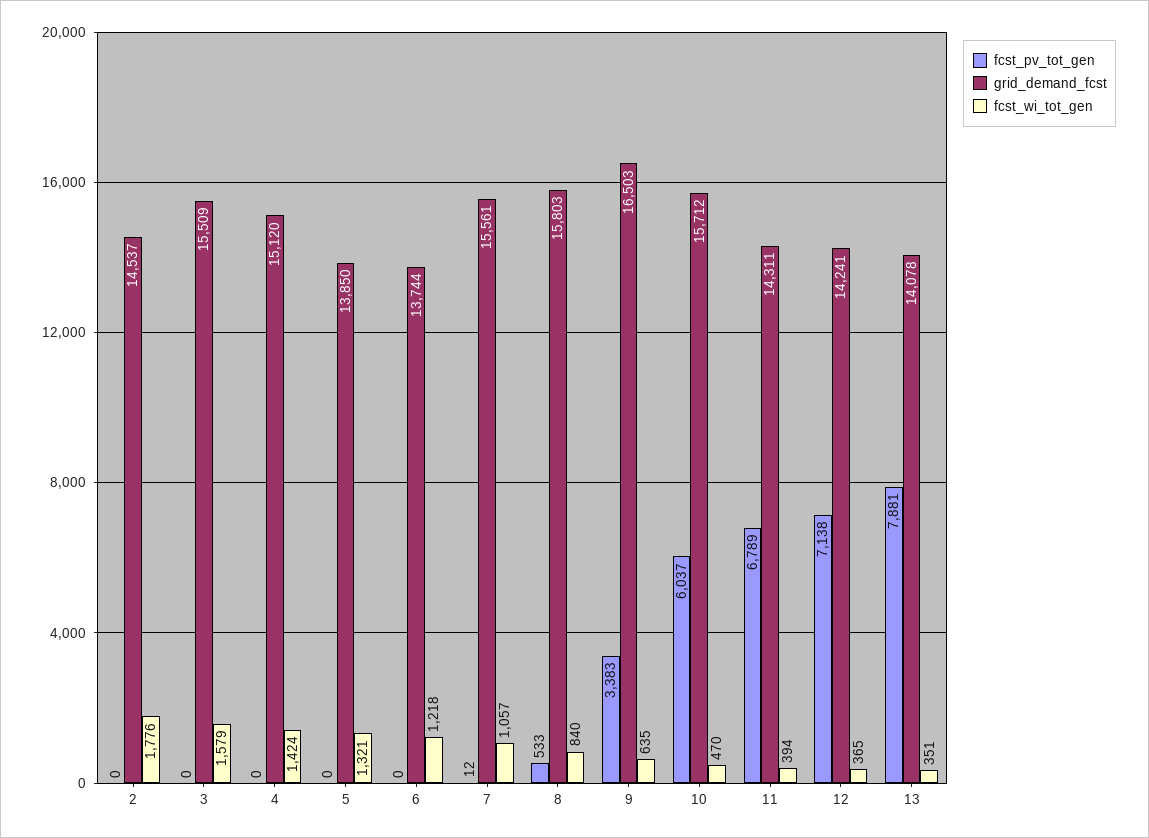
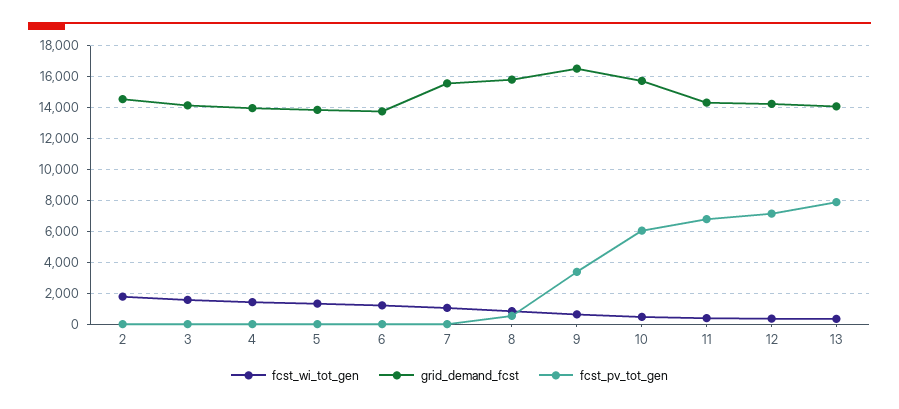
grid_demand_fcst, 3: 15509 -> 14000
grid_demand_fcst, 4: 15120 -> 14000

